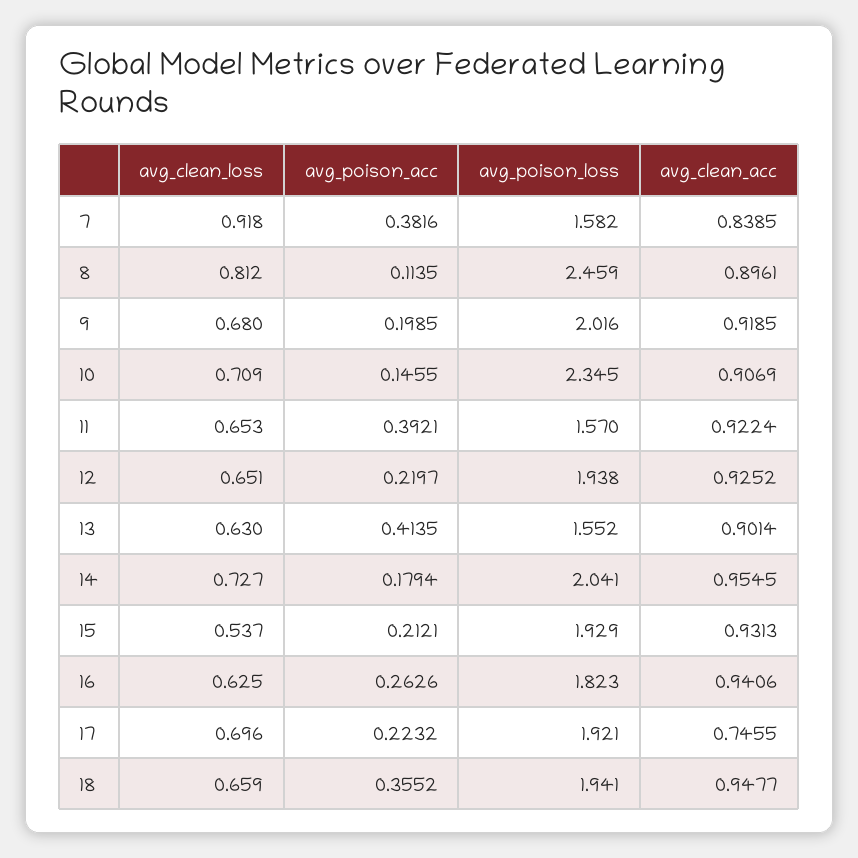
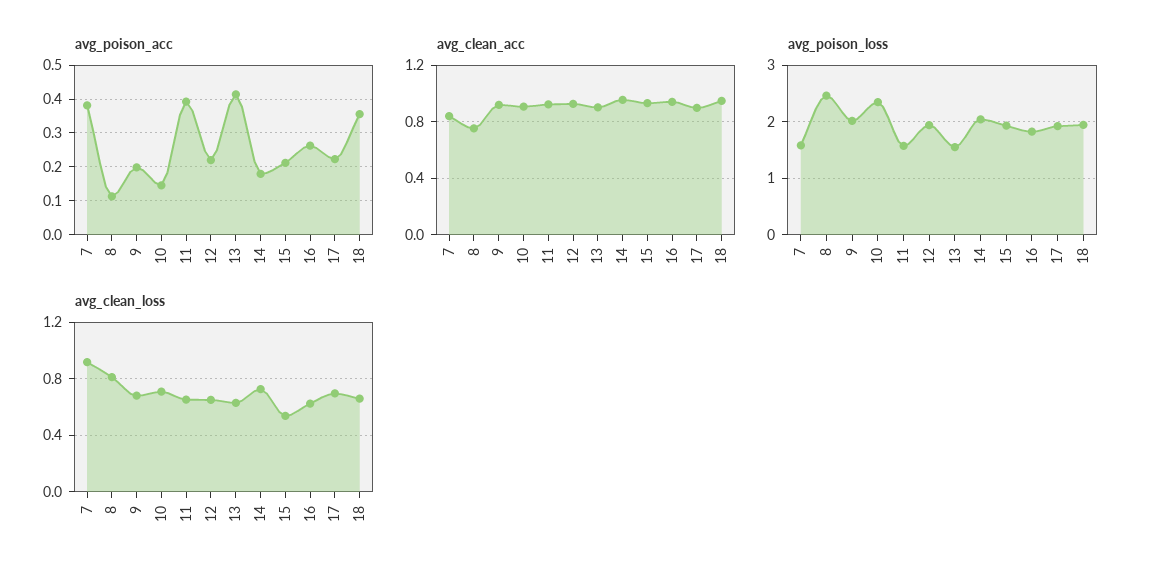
avg_clean_acc, 8: 0.8961 -> 0.75
avg_clean_acc, 17: 0.7455 -> 0.9

